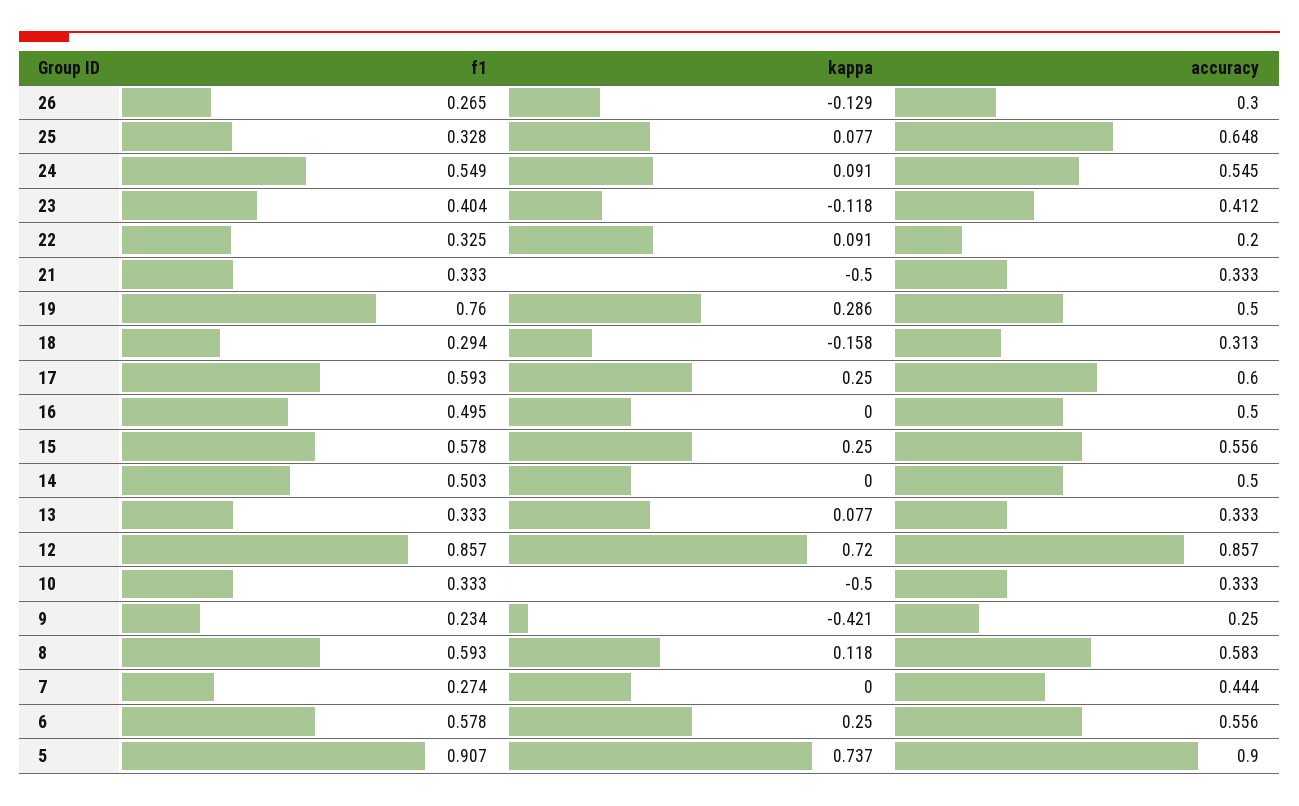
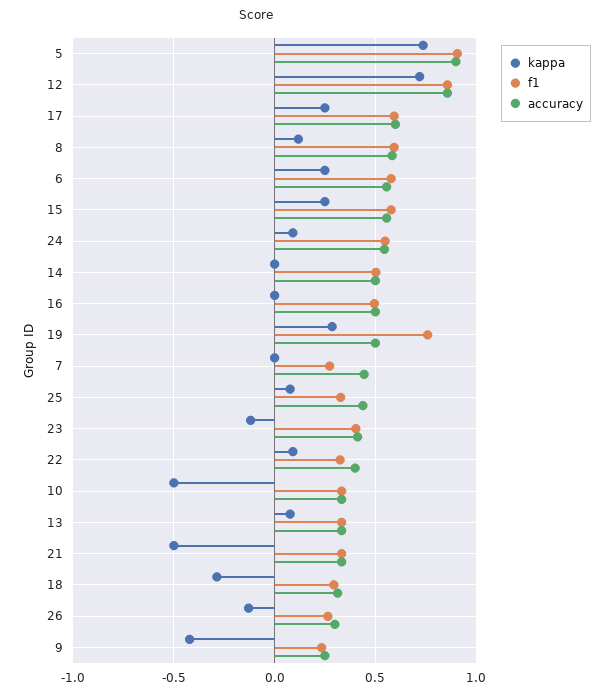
accuracy, 25: 0.648 -> 0.45
accuracy, 22: 0.2 -> 0.4
kappa, 18: -0.158 -> -0.3

